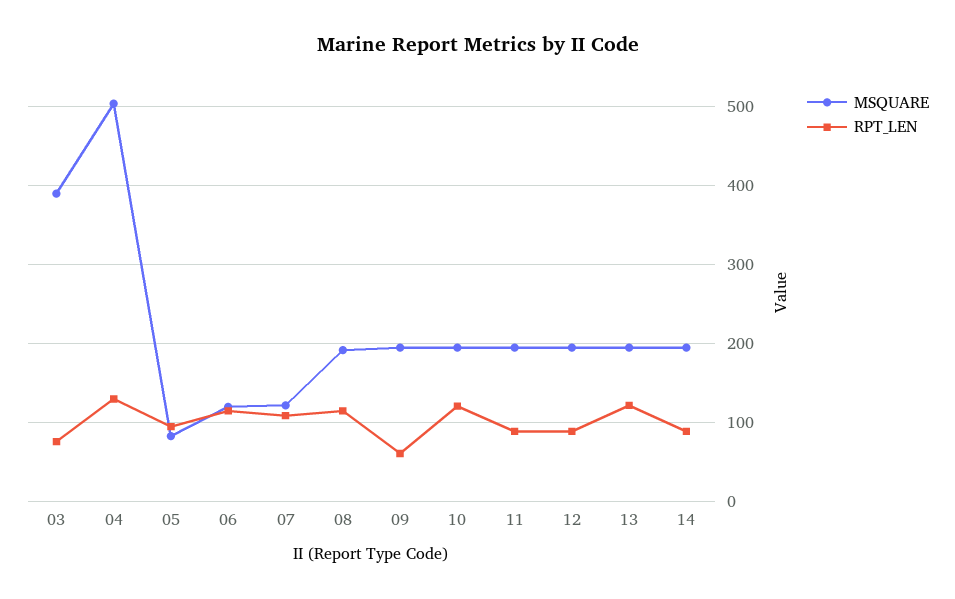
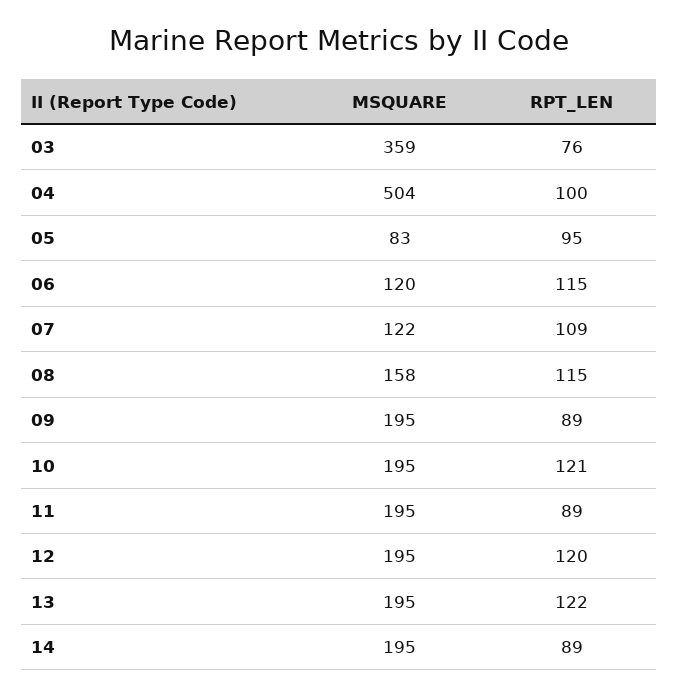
MSQUARE, 03: 390 -> 359
RPT_LEN, 04: 130 -> 100
MSQUARE, 08: 190 -> 158
RPT_LEN, 09: 60 -> 89
RPT_LEN, 12: 90 -> 120

